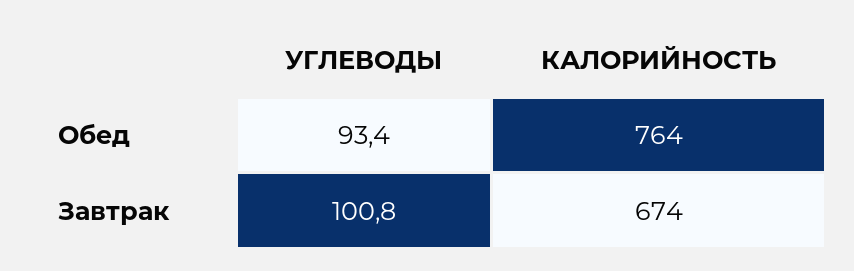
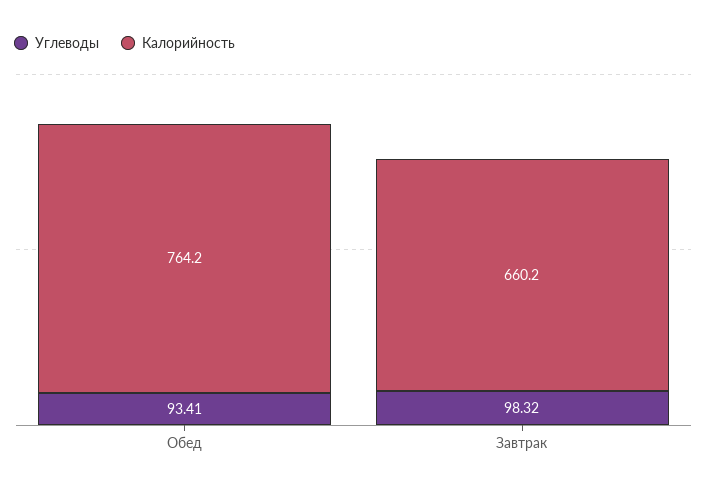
УГЛЕВОДЫ, Завтрак: 100.8 -> 98.32
КАЛОРИЙНОСТЬ, Завтрак: 674 -> 660.2

